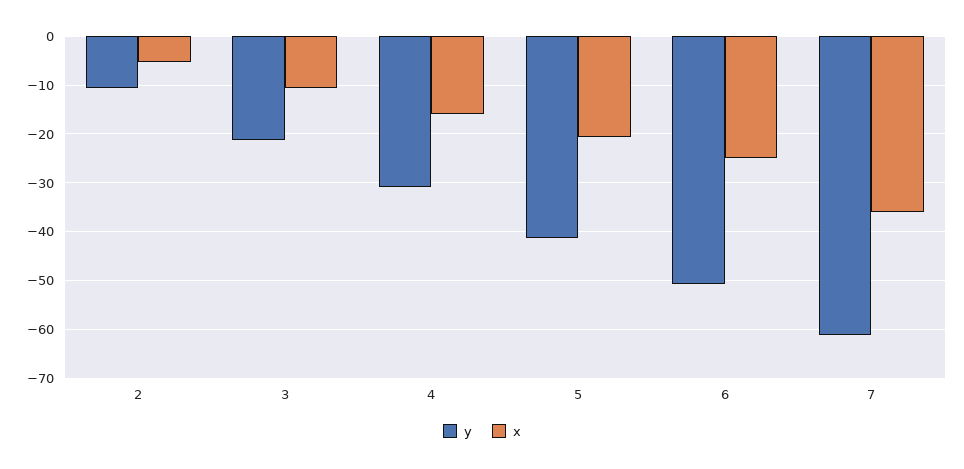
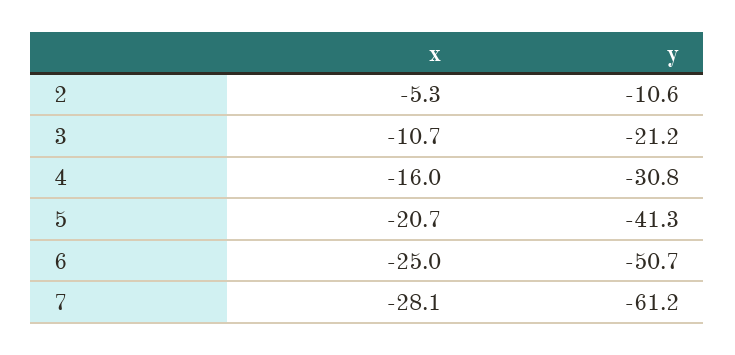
x, 7: -36 -> -28.1

